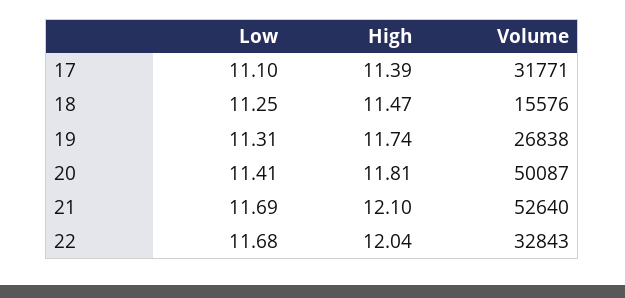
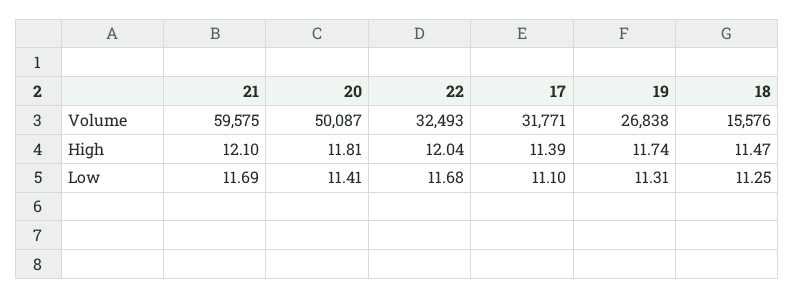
Volume, 21: 52640 -> 59575
Volume, 22: 32843 -> 32493

